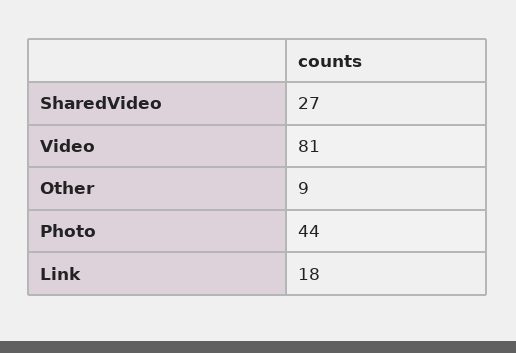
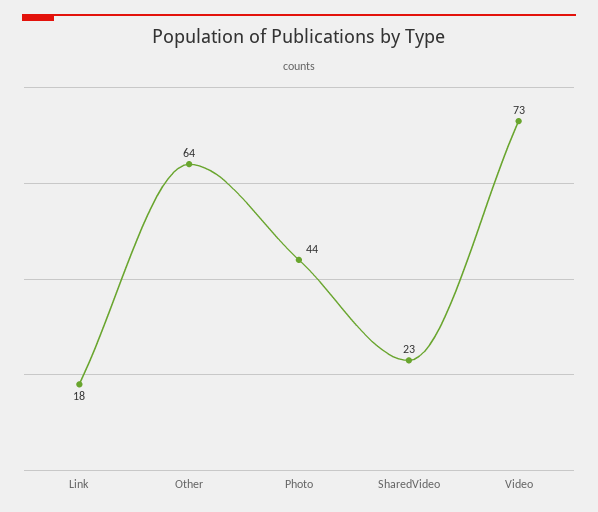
SharedVideo: 27 -> 23
Video: 81 -> 73
Other: 9 -> 64

